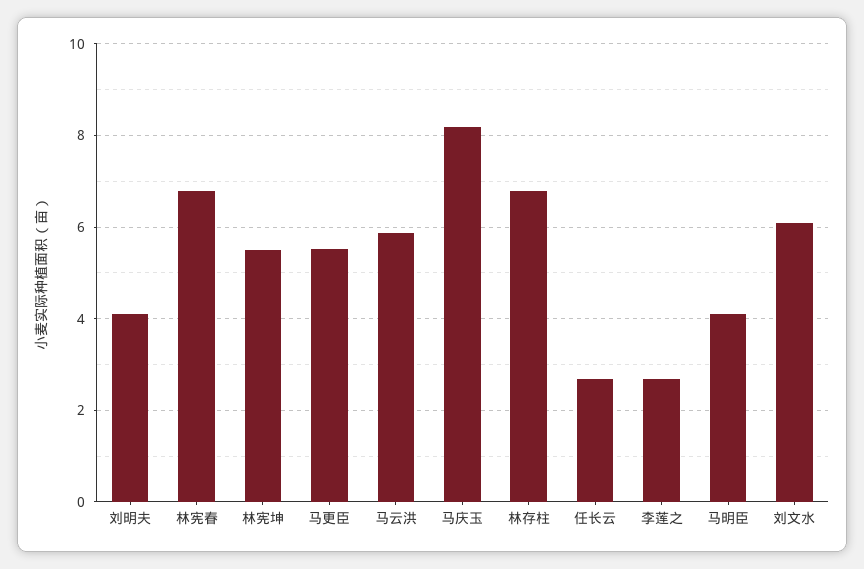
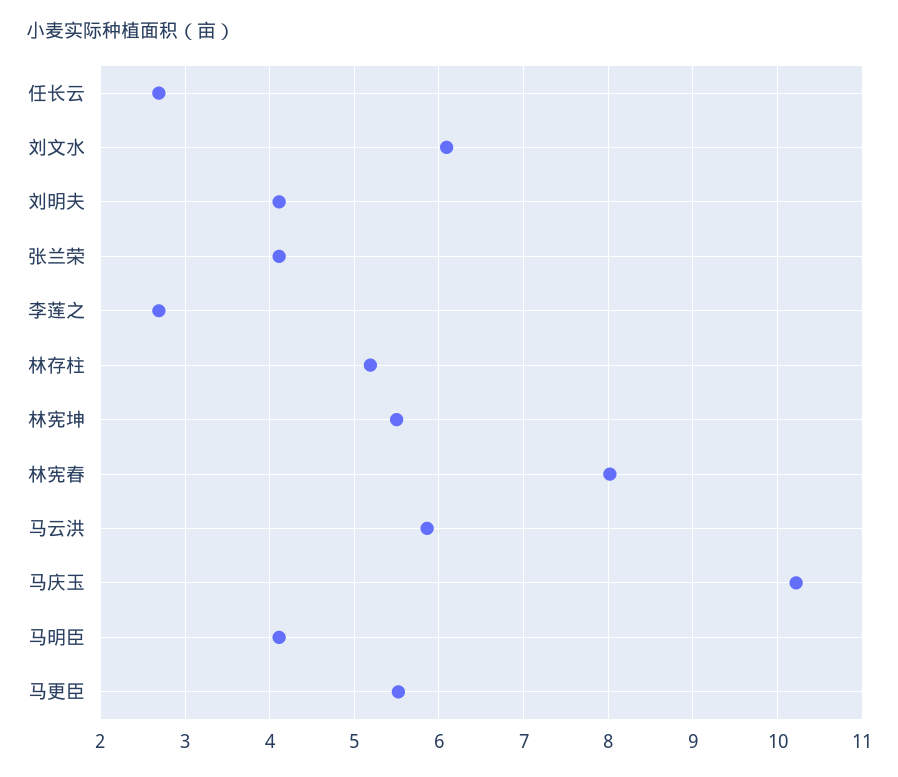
林宪春: 6.8 -> 8
马庆玉: 8.2 -> 10.2
林存柱: 6.8 -> 5.2
张兰荣: none -> 4.1

